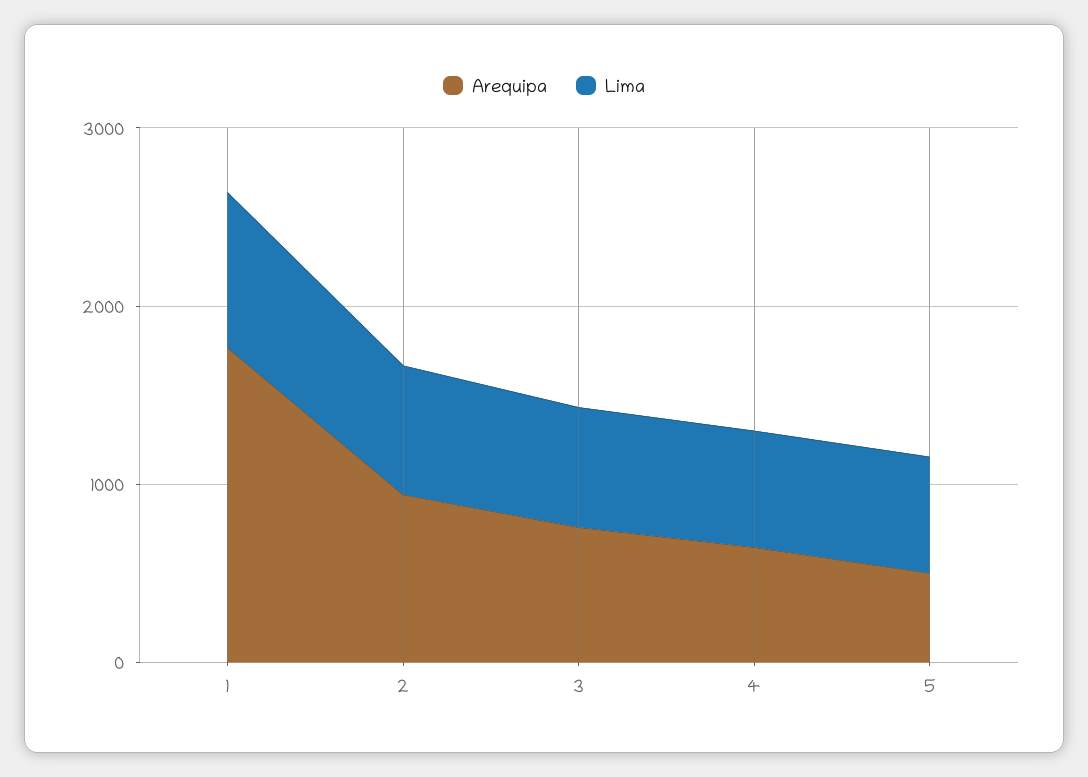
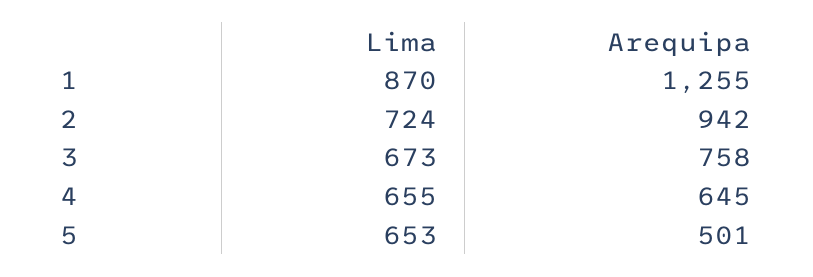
Arequipa, 1: 1800 -> 1255

